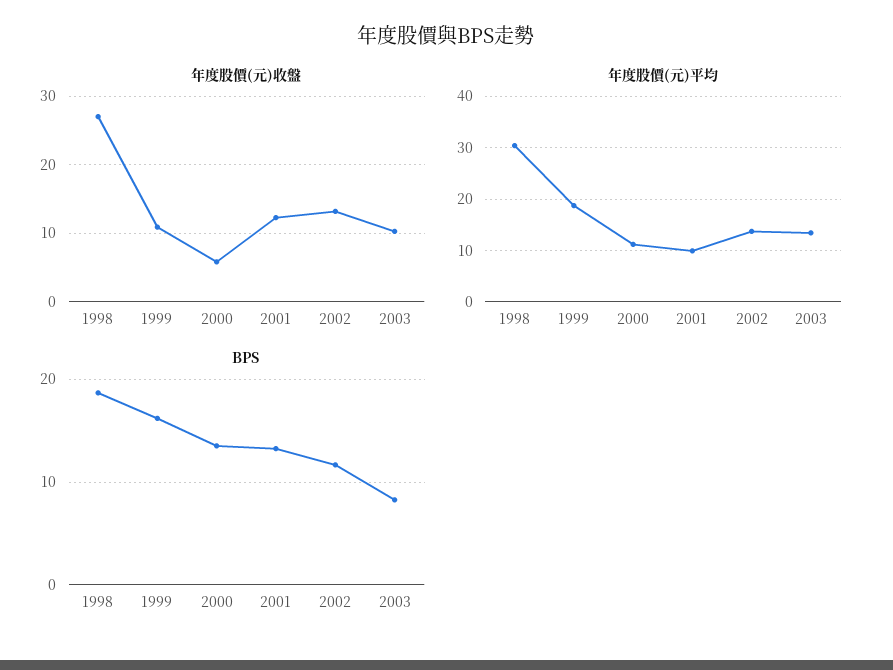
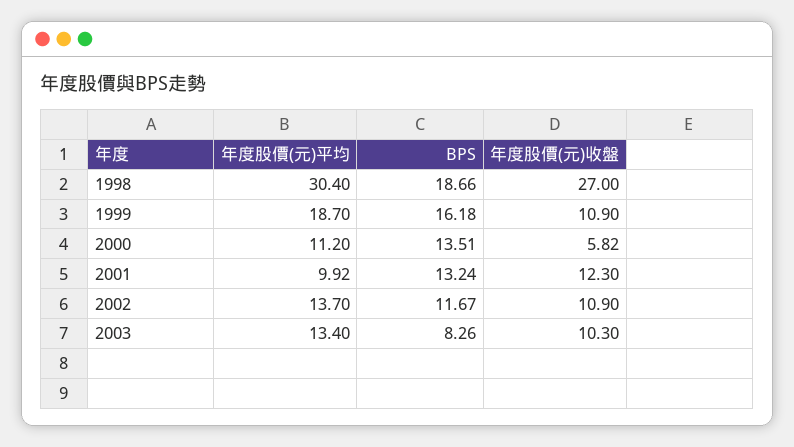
年度股價(元)收盤, 2002: 13 -> 10.9

